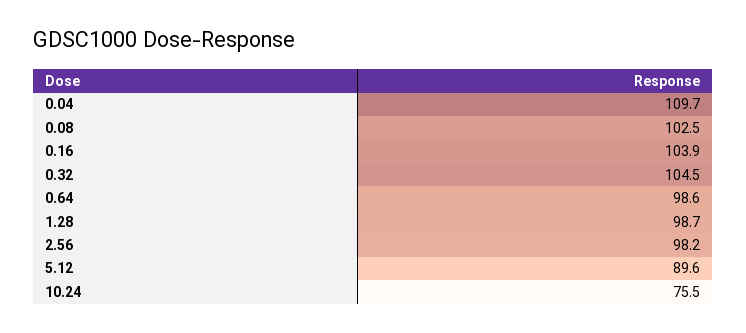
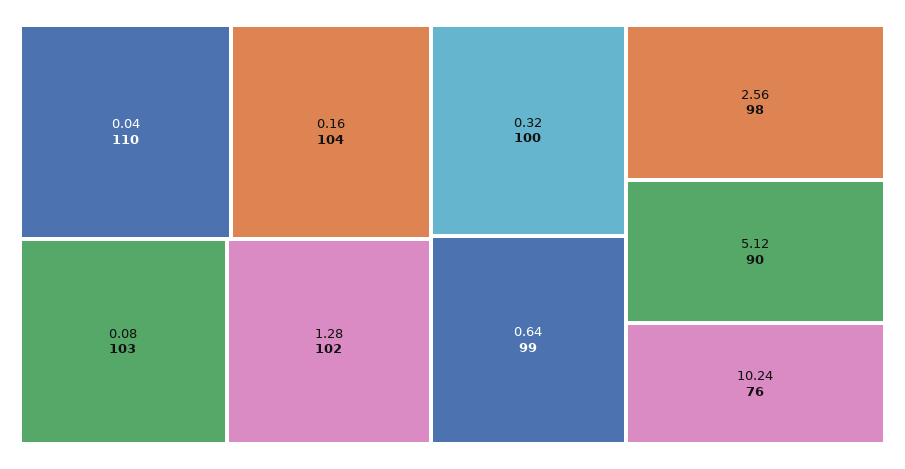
0.32: 104.5 -> 100
1.28: 98.7 -> 102

